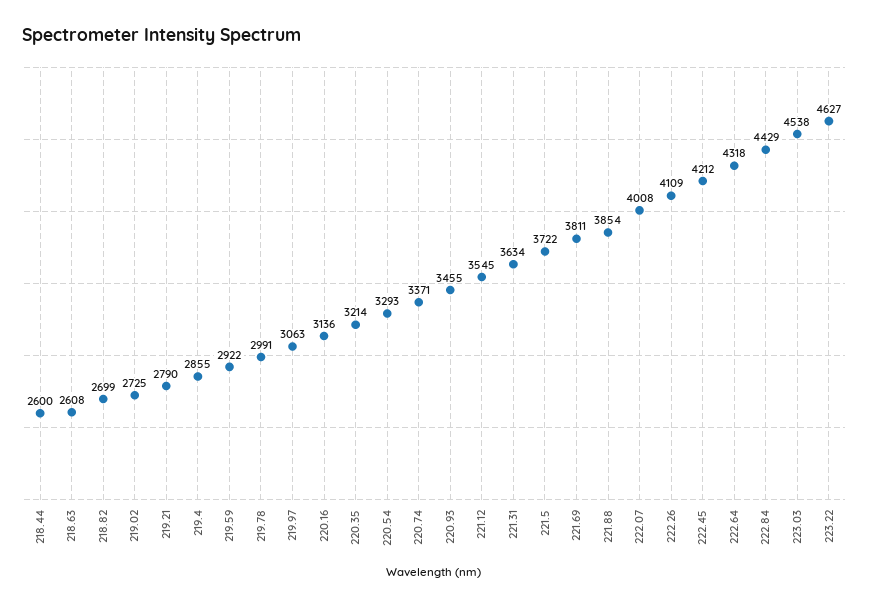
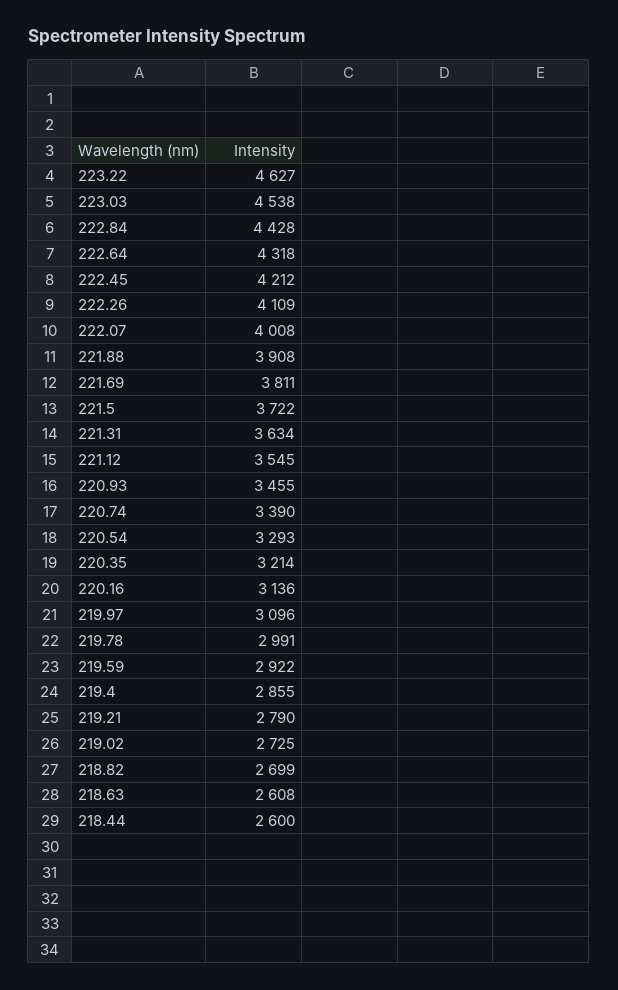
219.97: 3063 -> 3096
220.74: 3371 -> 3390
221.88: 3854 -> 3908
222.84: 4429 -> 4428

